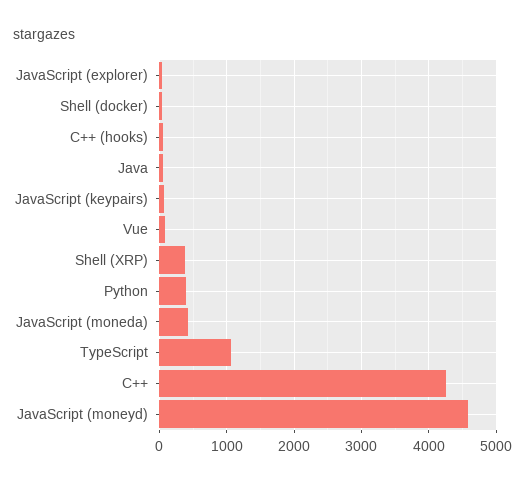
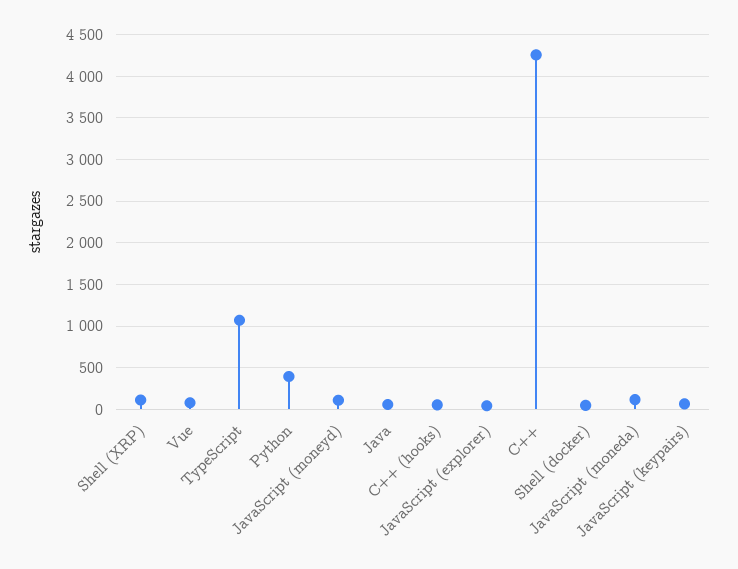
Shell (XRP): 400 -> 100
JavaScript (moneda): 400 -> 100
JavaScript (moneyd): 4600 -> 100

